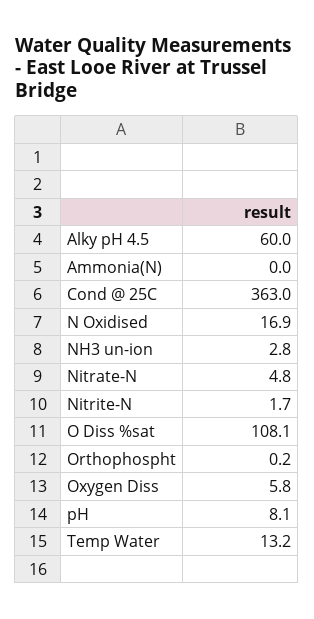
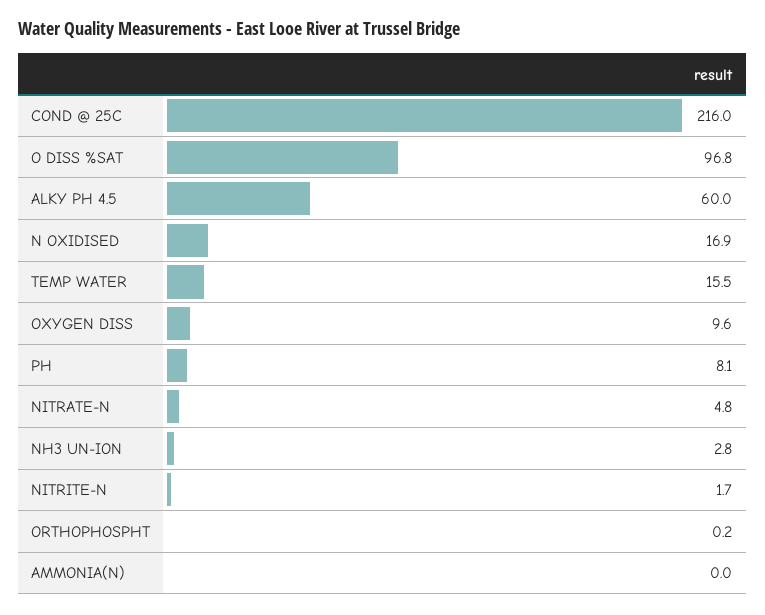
Cond @ 25C: 363 -> 216
O Diss %sat: 108.1 -> 96.8
Oxygen Diss: 5.8 -> 9.6
Temp Water: 13.2 -> 15.5

